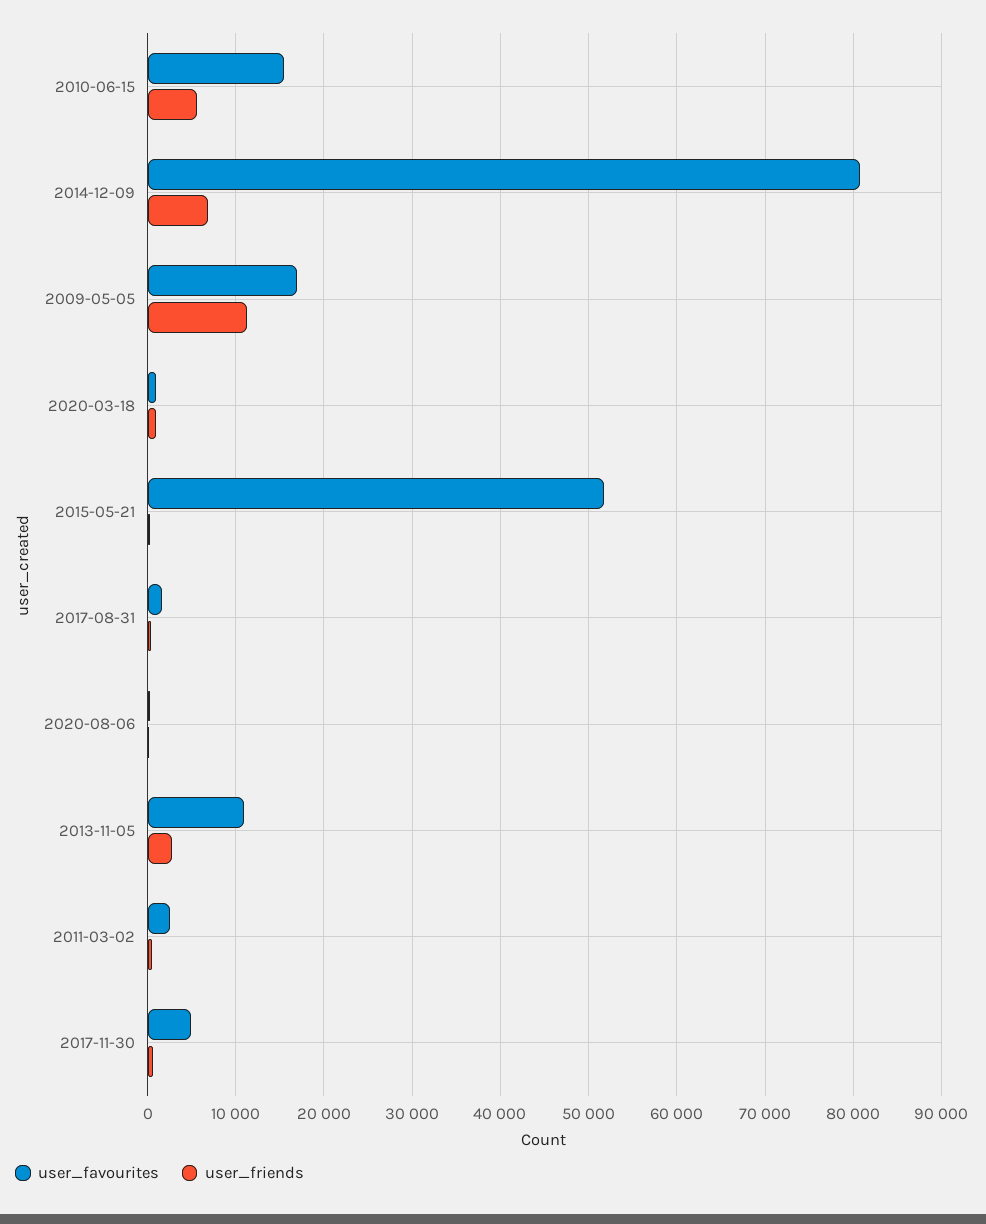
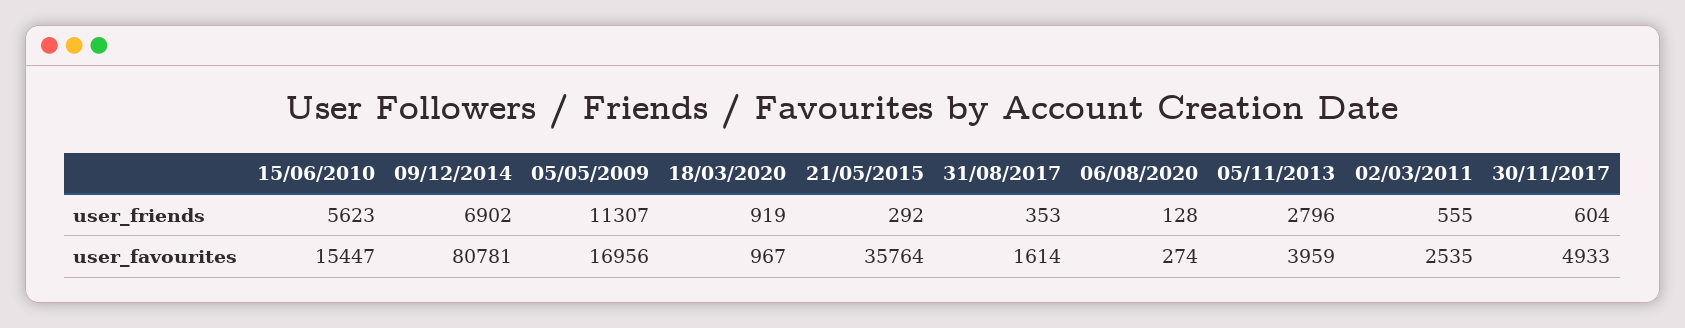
user_favourites, 2015-05-21: 52000 -> 35764
user_favourites, 2013-11-05: 11000 -> 3959

